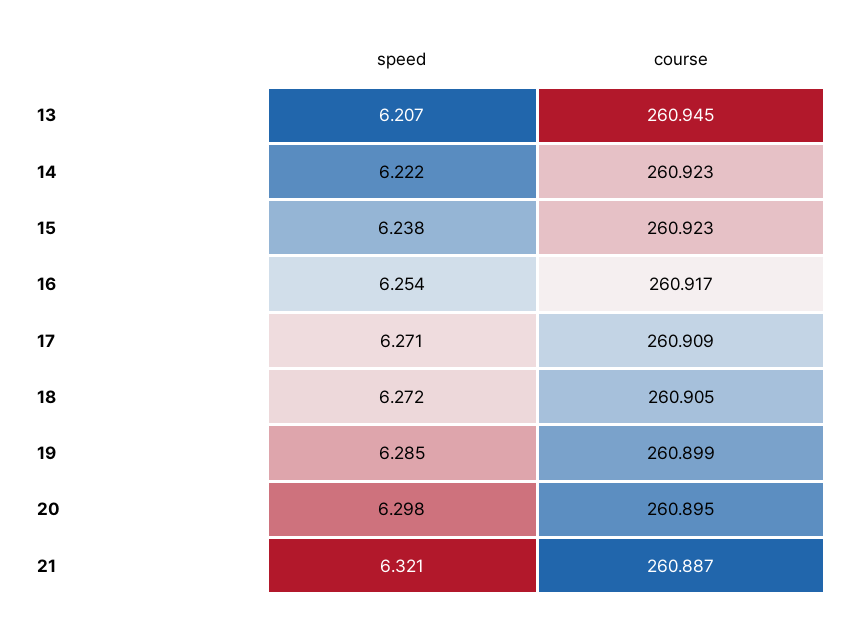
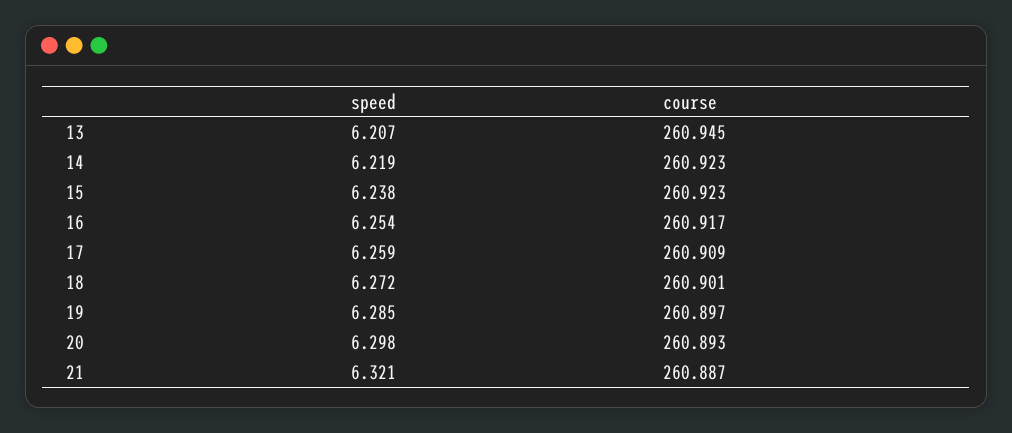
speed, 14: 6.222 -> 6.219
speed, 17: 6.271 -> 6.259
course, 18: 260.905 -> 260.901
course, 19: 260.899 -> 260.897
course, 20: 260.895 -> 260.893

